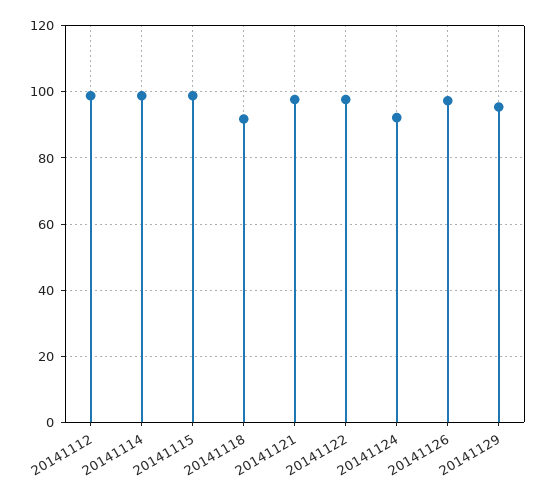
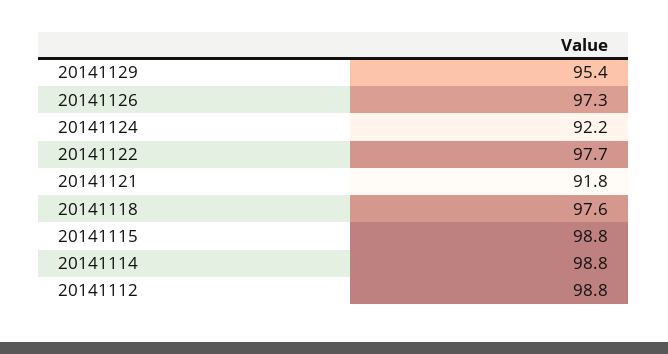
20141118: 92 -> 97.6
20141121: 98 -> 91.8

